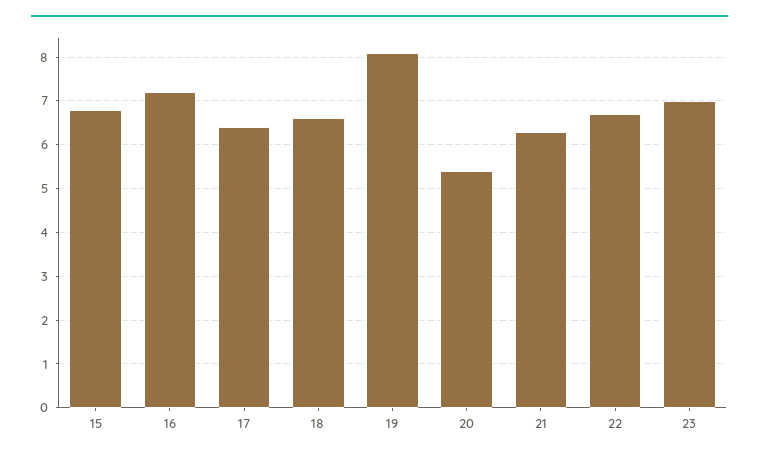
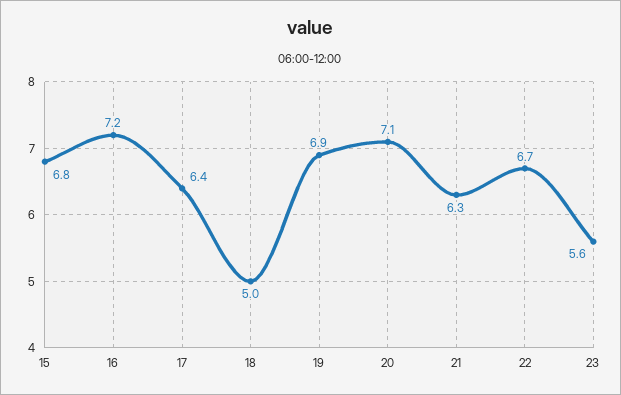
18: 6.5 -> 5
19: 8 -> 6.9
20: 5.5 -> 7.1
23: 7 -> 5.6

